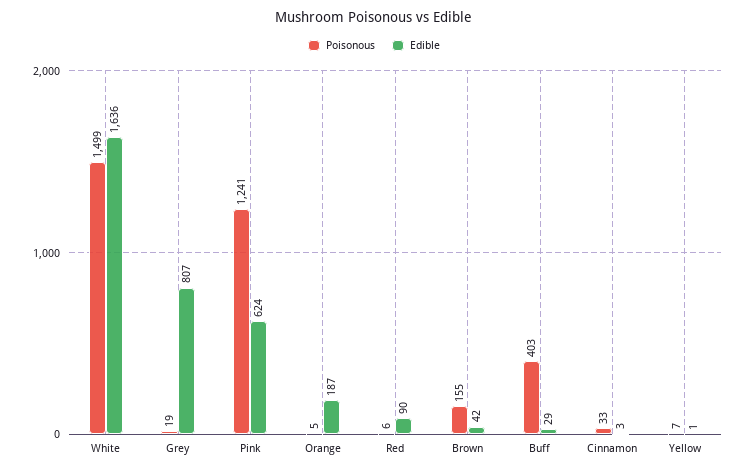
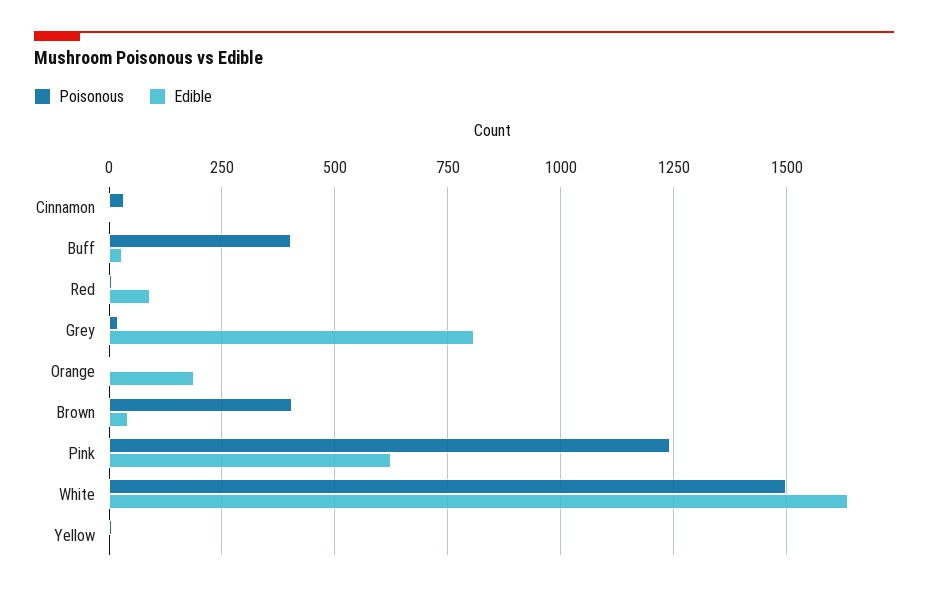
Poisonous, Brown: 155 -> 400

